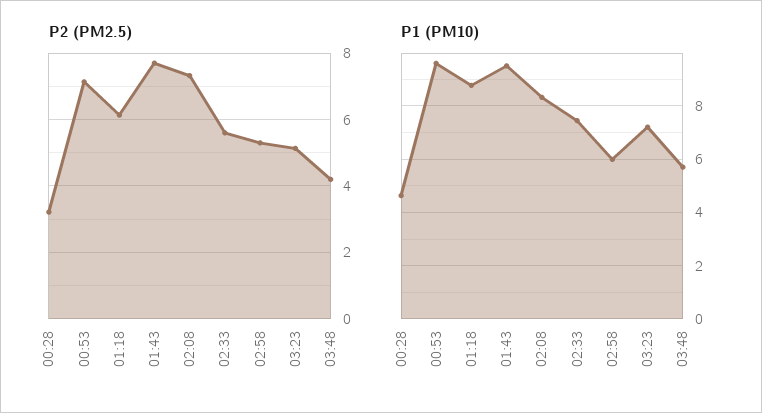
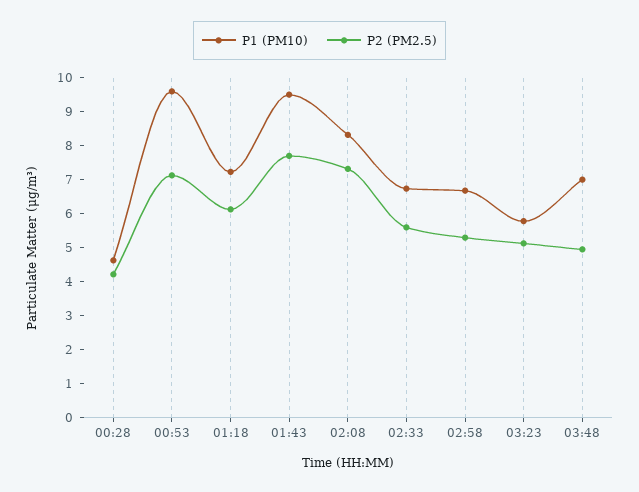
P2 (PM2.5), 00:28: 3.2 -> 4.25
P2 (PM2.5), 03:48: 4.2 -> 5
P1 (PM10), 01:18: 8.75 -> 7.25
P1 (PM10), 02:33: 7.5 -> 6.75
P1 (PM10), 02:58: 6 -> 6.75
P1 (PM10), 03:23: 7.25 -> 5.75
P1 (PM10), 03:48: 5.75 -> 7

